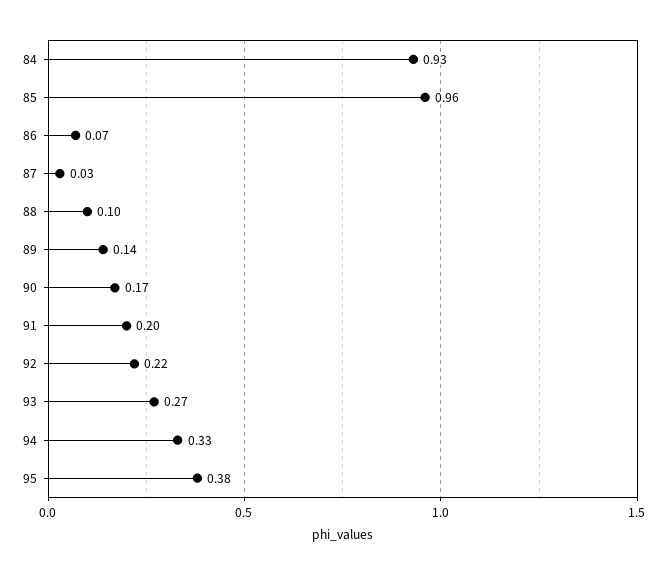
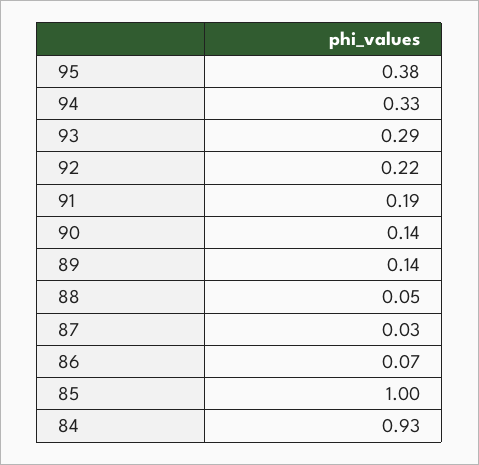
85: 0.96 -> 1
88: 0.1 -> 0.05
90: 0.17 -> 0.14
91: 0.2 -> 0.19
93: 0.27 -> 0.29

